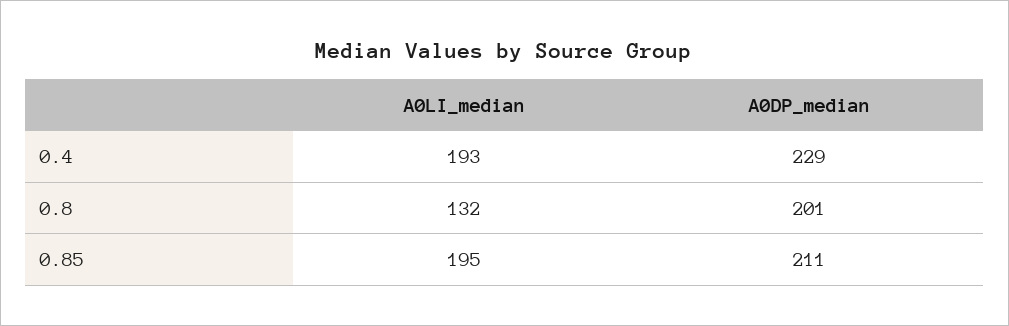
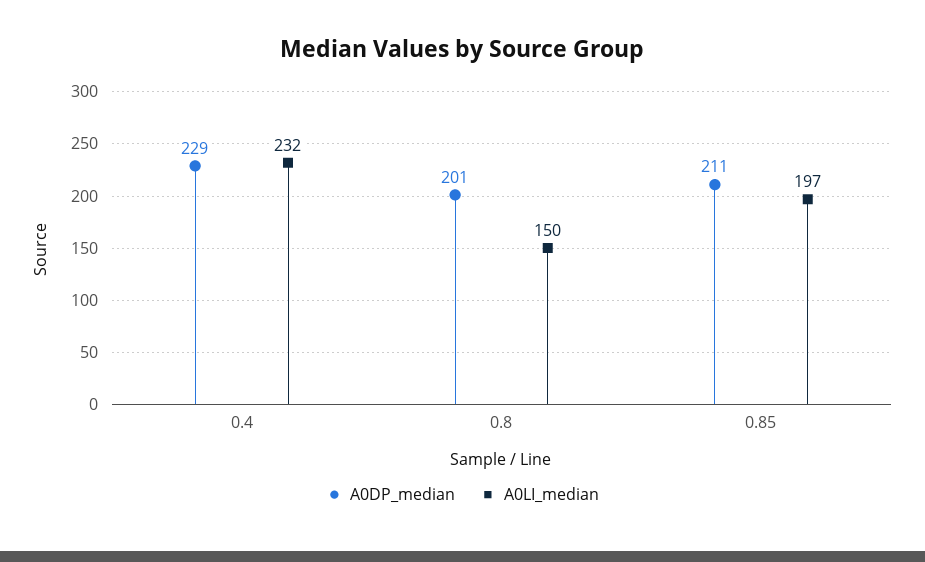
A0LI_median, 0.4: 193 -> 232
A0LI_median, 0.8: 132 -> 150
A0LI_median, 0.85: 195 -> 197

